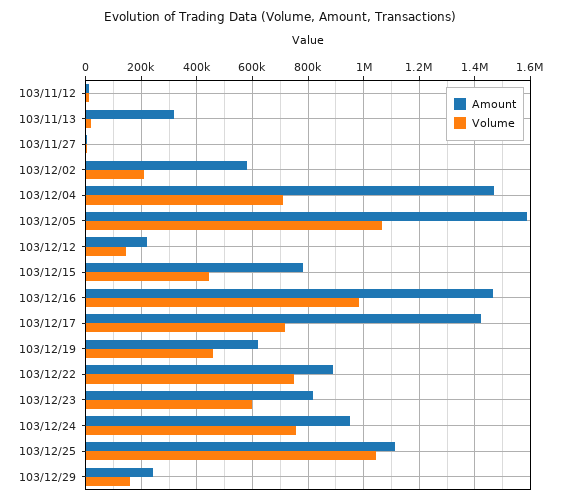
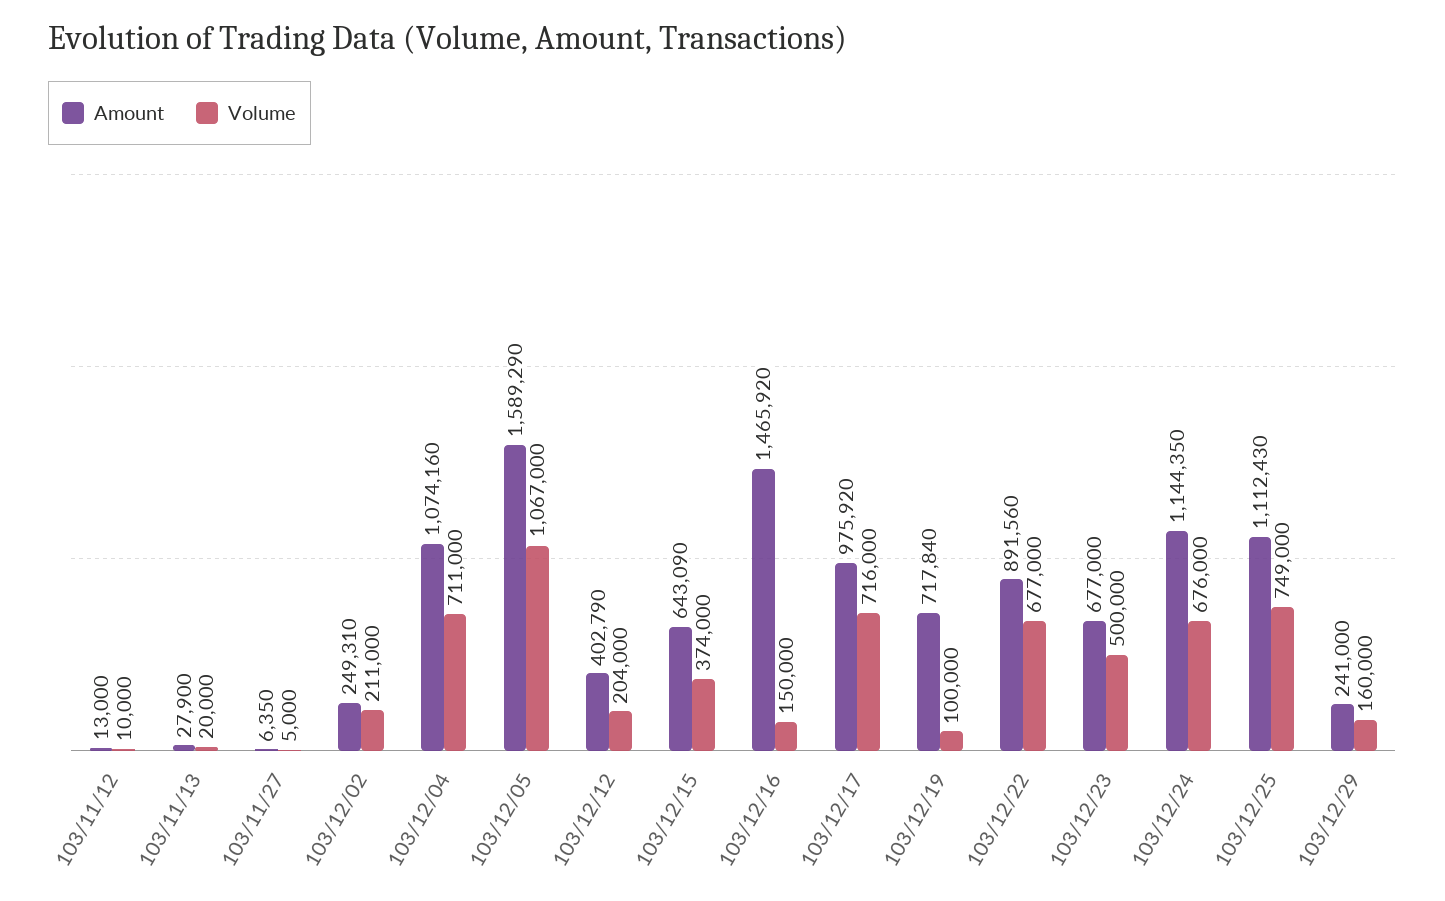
Amount, 103/11/13: 325000 -> 27900
Amount, 103/12/02: 575000 -> 249310
Amount, 103/12/04: 1475000 -> 1074160
Amount, 103/12/12: 225000 -> 402790
Volume, 103/12/12: 150000 -> 204000
Amount, 103/12/15: 775000 -> 643090
Volume, 103/12/15: 450000 -> 374000
Volume, 103/12/16: 975000 -> 150000
Amount, 103/12/17: 1425000 -> 975920
Amount, 103/12/19: 625000 -> 717840
Volume, 103/12/19: 450000 -> 100000
Volume, 103/12/22: 750000 -> 677000
Amount, 103/12/23: 825000 -> 677000
Volume, 103/12/23: 600000 -> 500000
Amount, 103/12/24: 950000 -> 1144350
Volume, 103/12/24: 750000 -> 676000
Volume, 103/12/25: 1050000 -> 749000

